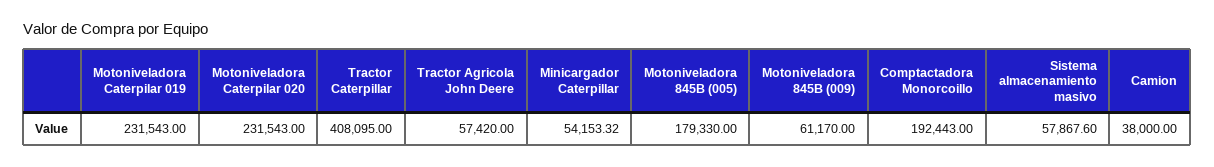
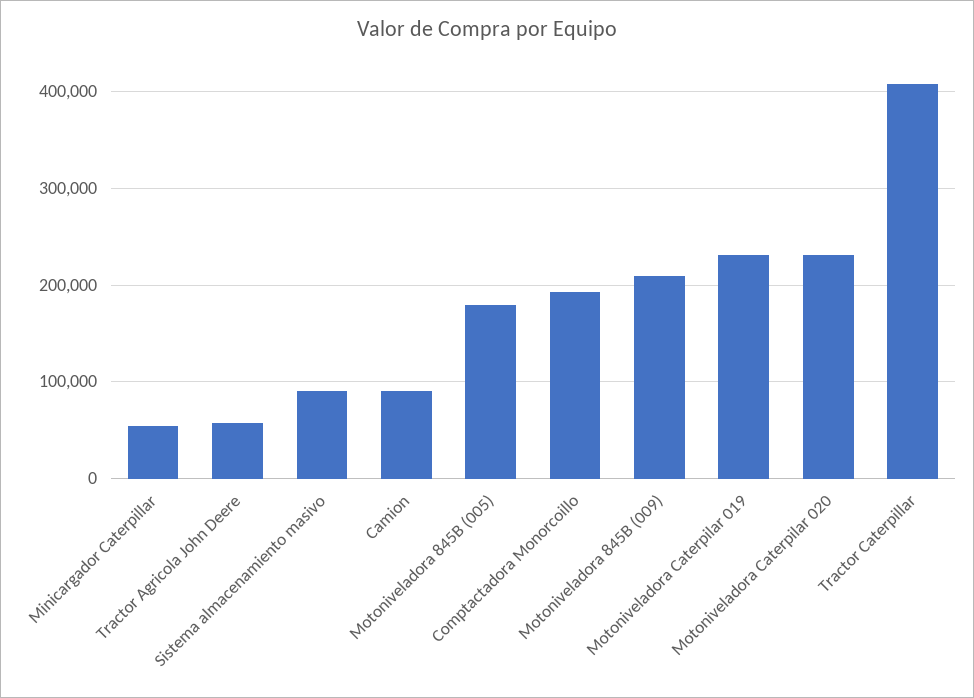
Motoniveladora 845B (009): 61170 -> 210000
Sistema almacenamiento masivo: 57867.6 -> 90000
Camion: 38000 -> 90000

